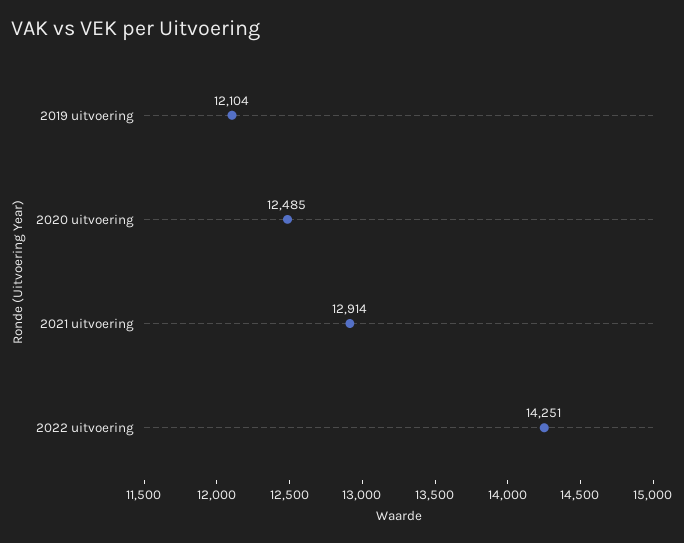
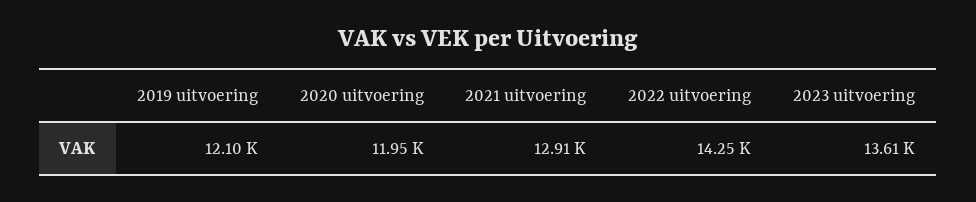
2020 uitvoering: 12485 -> 11950
2023 uitvoering: none -> 13610

